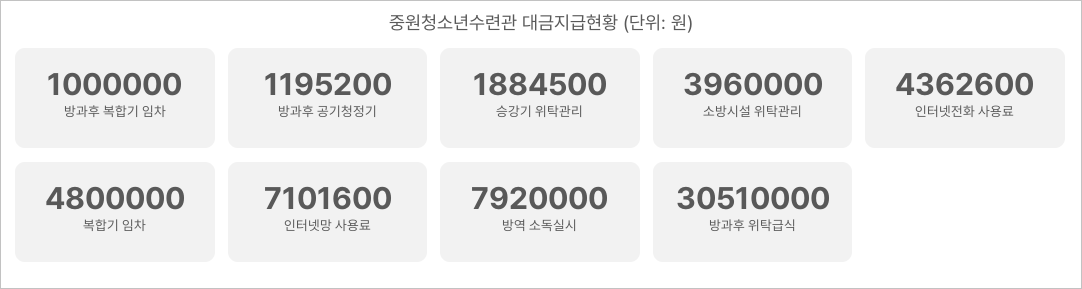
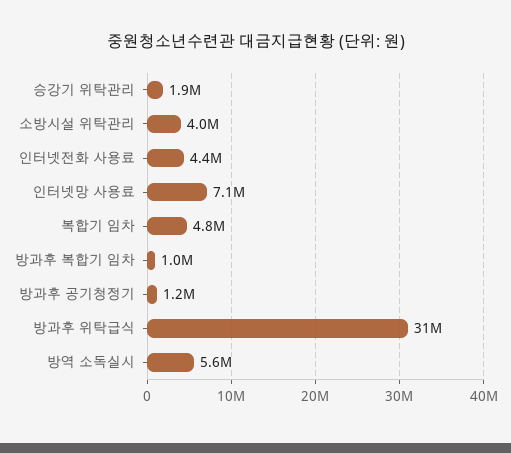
방역 소독실시: 7920000 -> 5600000

